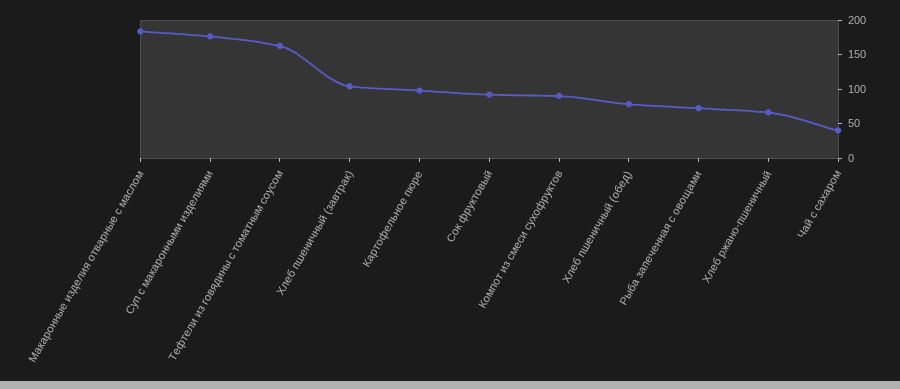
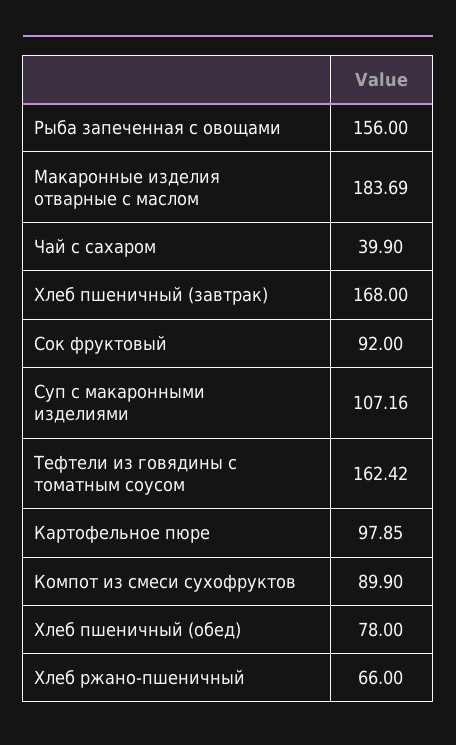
Суп с макаронными изделиями: 175 -> 107.16
Хлеб пшеничный (завтрак): 100 -> 168
Рыба запеченная с овощами: 75 -> 156

